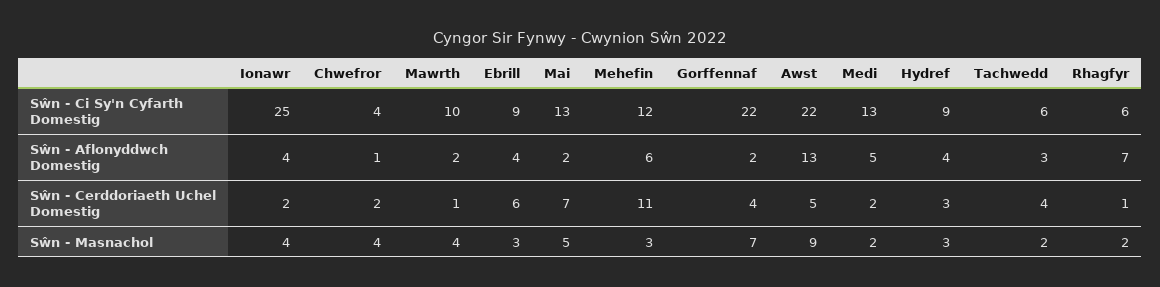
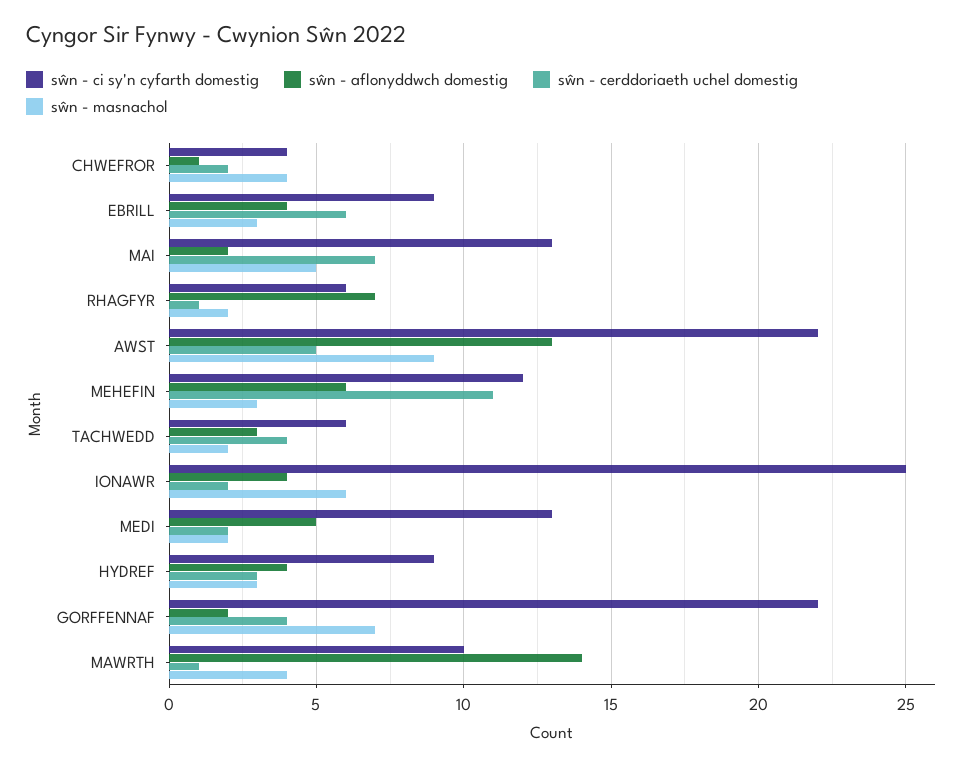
Sŵn - Aflonyddwch Domestig, Mawrth: 2 -> 14
Sŵn - Masnachol, Ionawr: 4 -> 6

